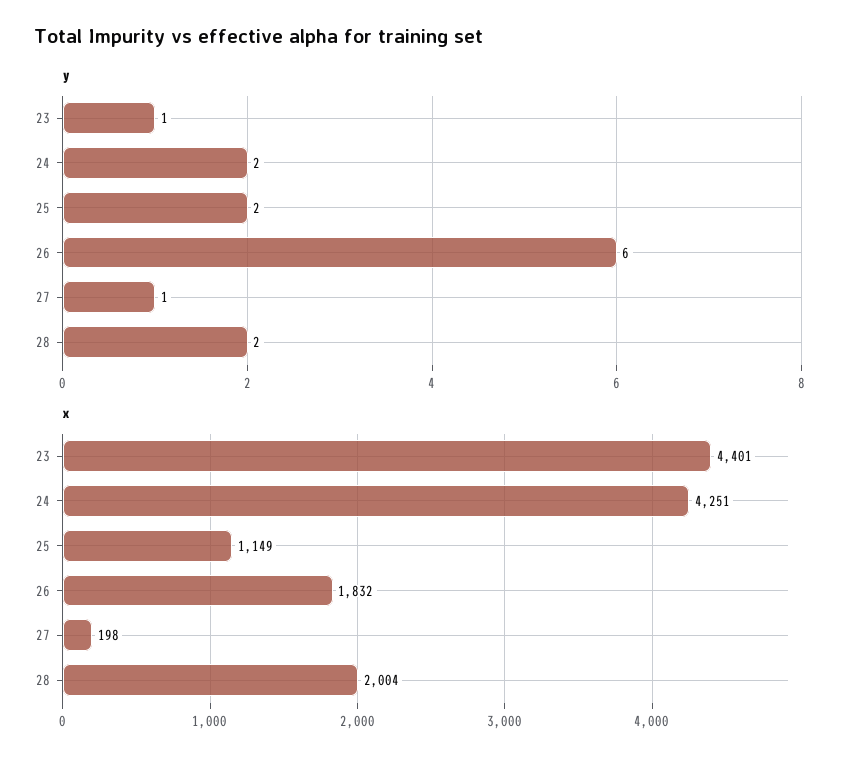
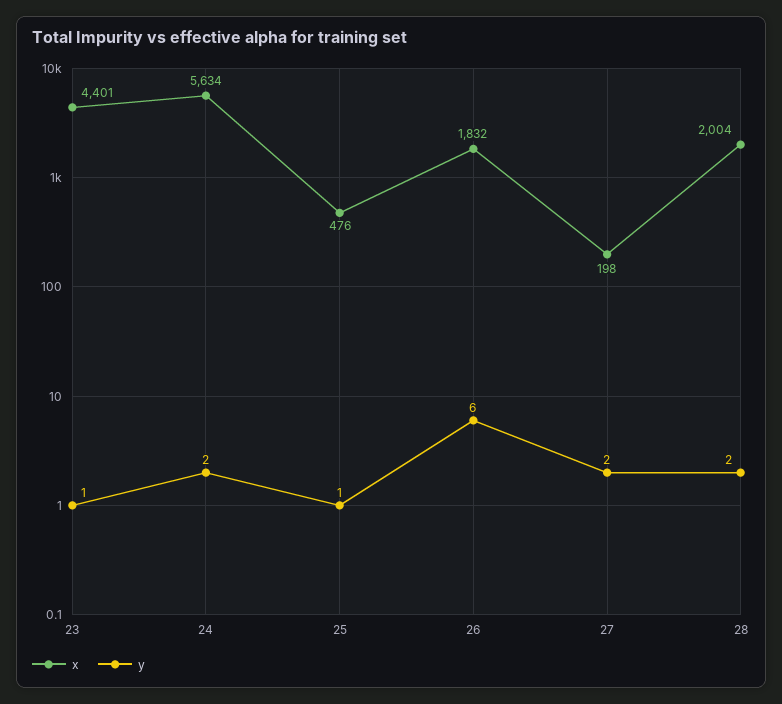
y, 25: 2 -> 1
y, 27: 1 -> 2
x, 24: 4251 -> 5634
x, 25: 1149 -> 476

